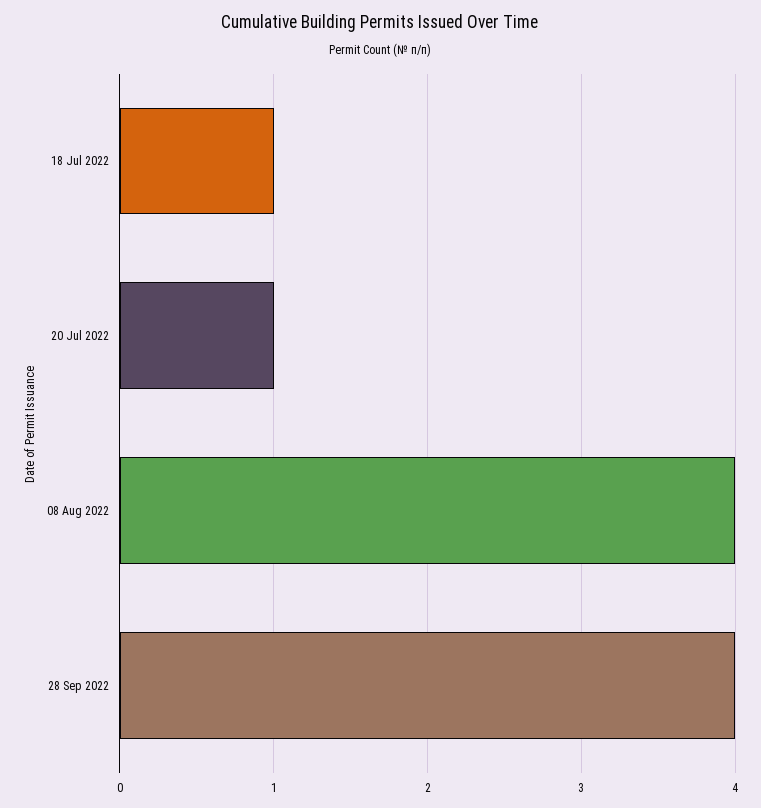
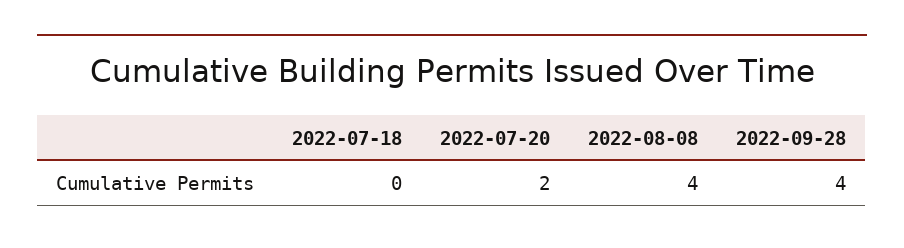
18 Jul 2022: 1 -> 0
20 Jul 2022: 1 -> 2

